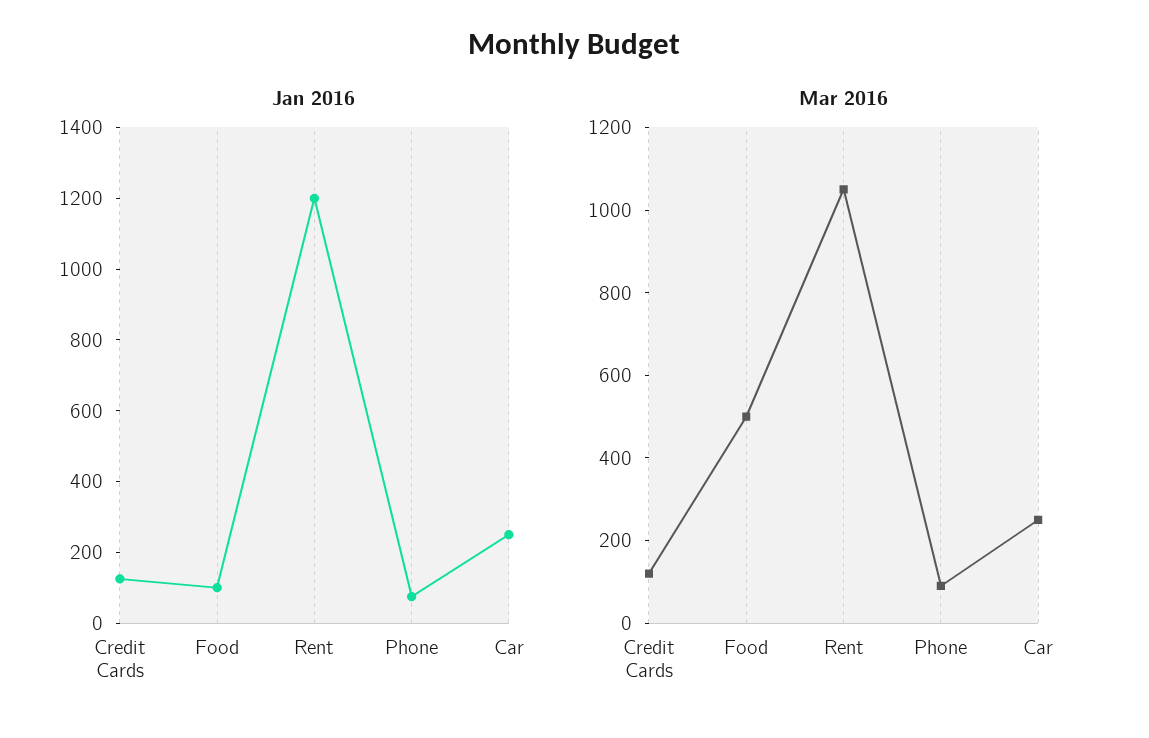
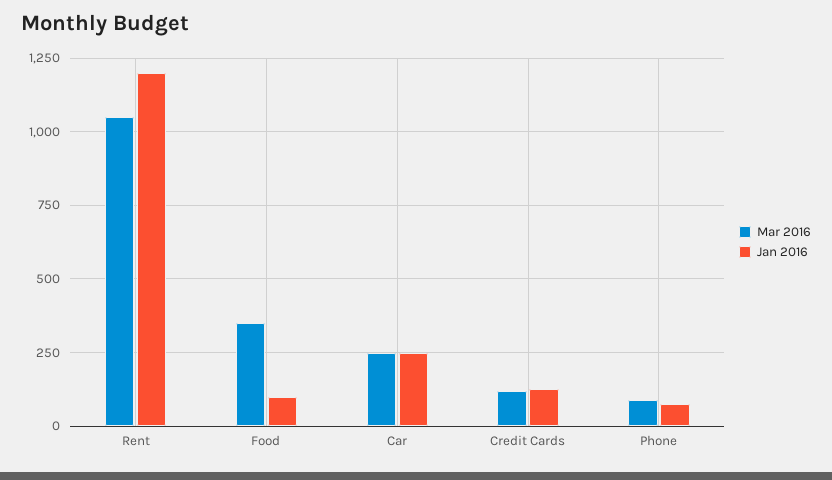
Mar 2016, Food: 500 -> 350

